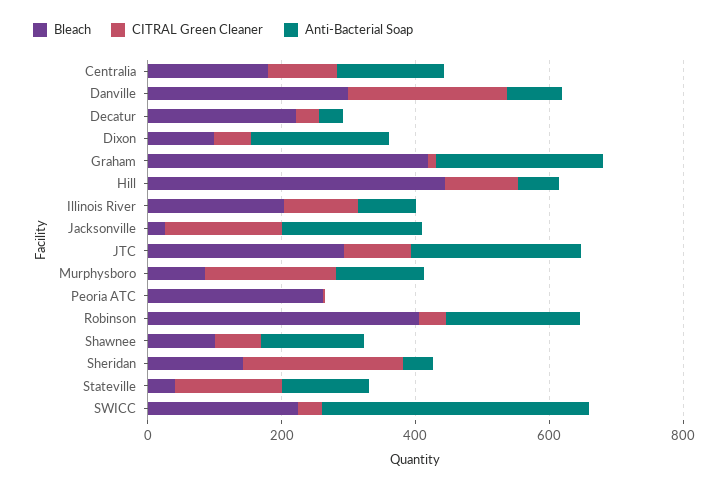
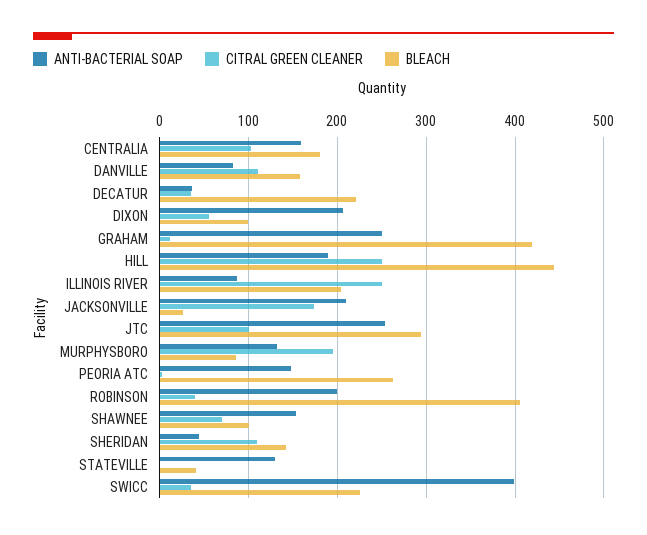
Bleach, Danville: 300 -> 160
CITRAL Green Cleaner, Danville: 250 -> 110
CITRAL Green Cleaner, Hill: 100 -> 250
Anti-Bacterial Soap, Hill: 50 -> 190
CITRAL Green Cleaner, Illinois River: 100 -> 250
Anti-Bacterial Soap, Peoria ATC: 0 -> 150
CITRAL Green Cleaner, Sheridan: 250 -> 110
CITRAL Green Cleaner, Stateville: 150 -> 0

